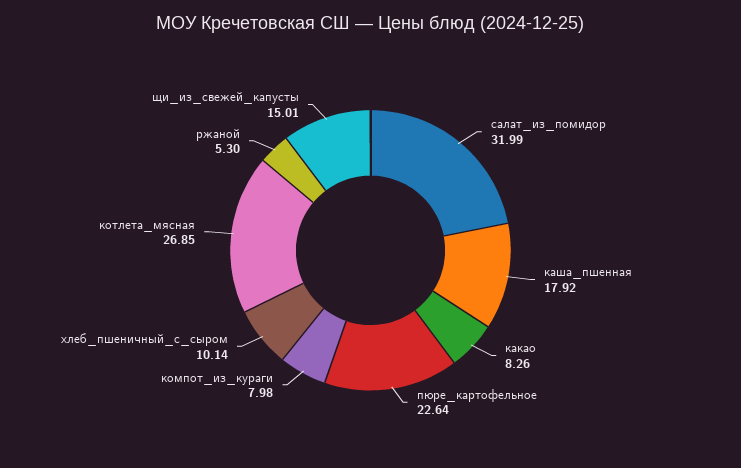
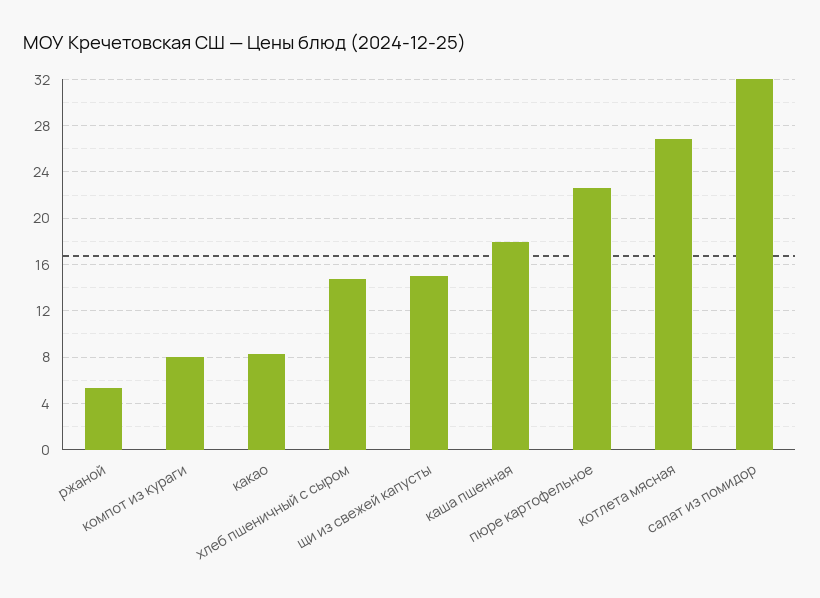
хлеб_пшеничный_с_сыром: 10.14 -> 15

